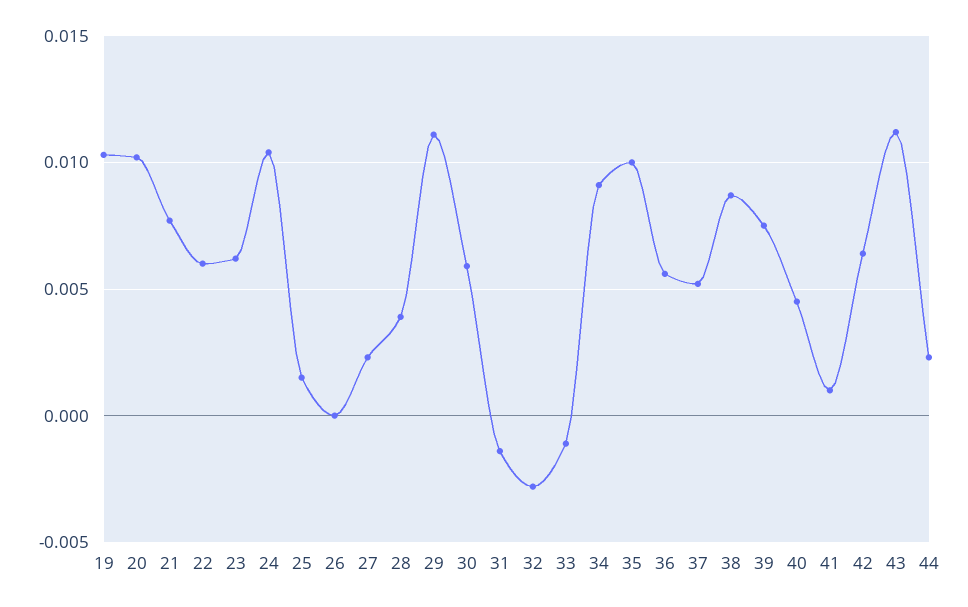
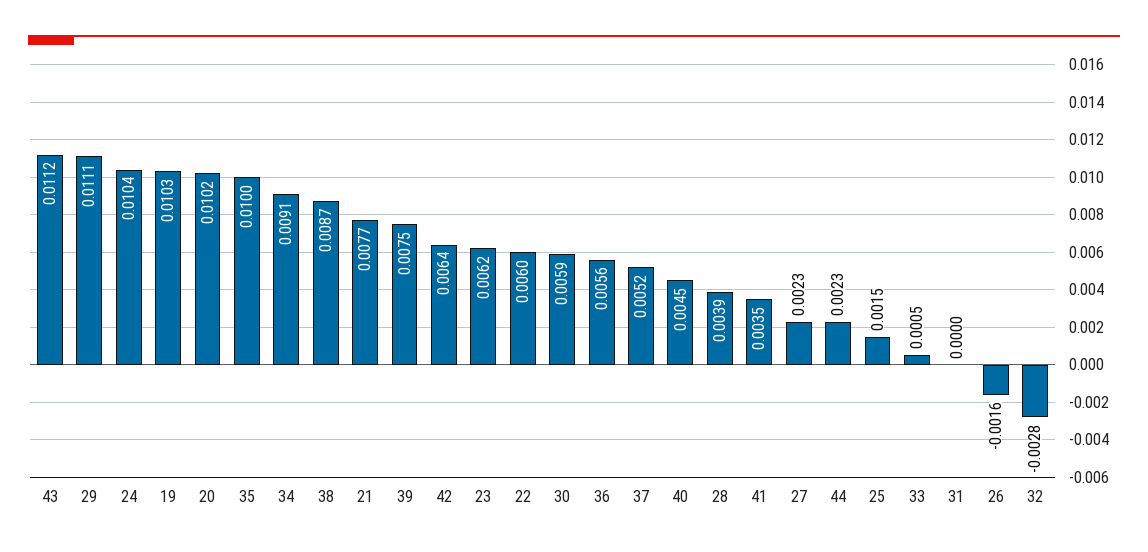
26: 0 -> -0.0016
31: -0.0015 -> 0
33: -0.001 -> 0.0005
41: 0.001 -> 0.0035

